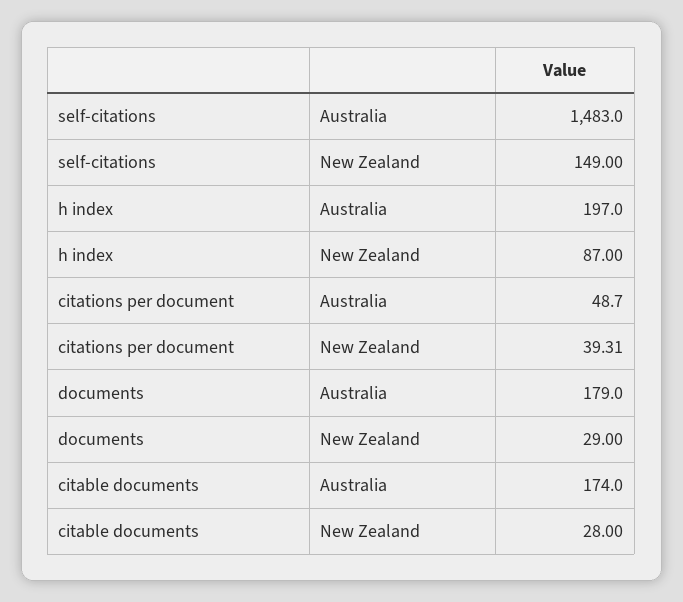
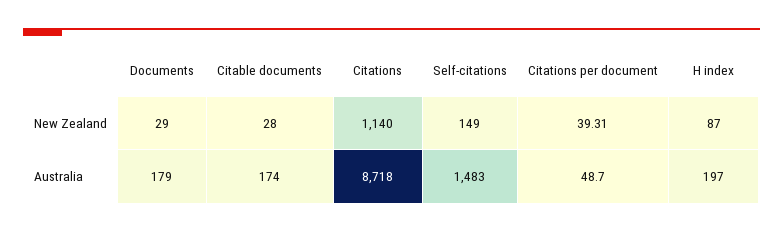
Citations, New Zealand: none -> 1140
Citations, Australia: none -> 8718

